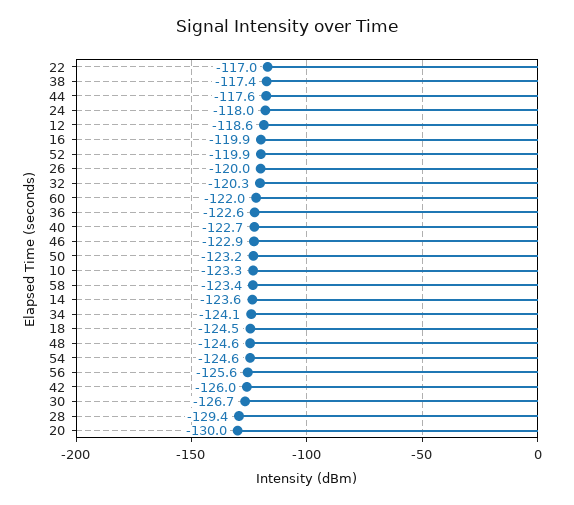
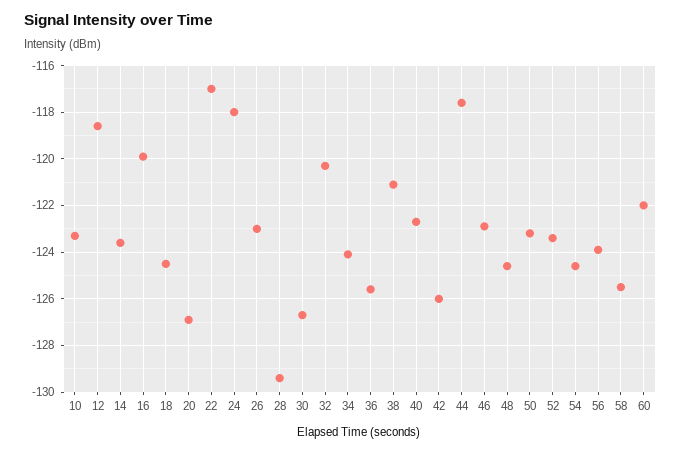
38: -117.4 -> -121
52: -119.9 -> -123.5
26: -120 -> -123
36: -122.6 -> -125.5
58: -123.4 -> -125.5
56: -125.6 -> -124
20: -130 -> -127

